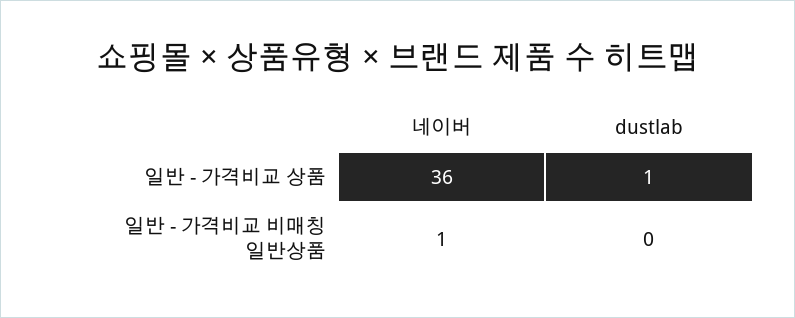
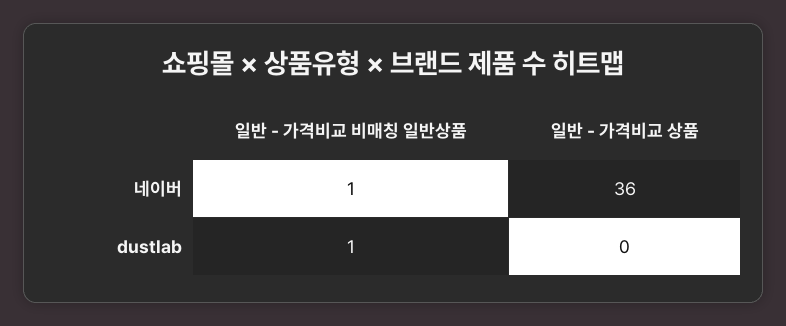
dustlab, 일반 - 가격비교 상품: 1 -> 0
dustlab, 일반 - 가격비교 비매칭 일반상품: 0 -> 1

